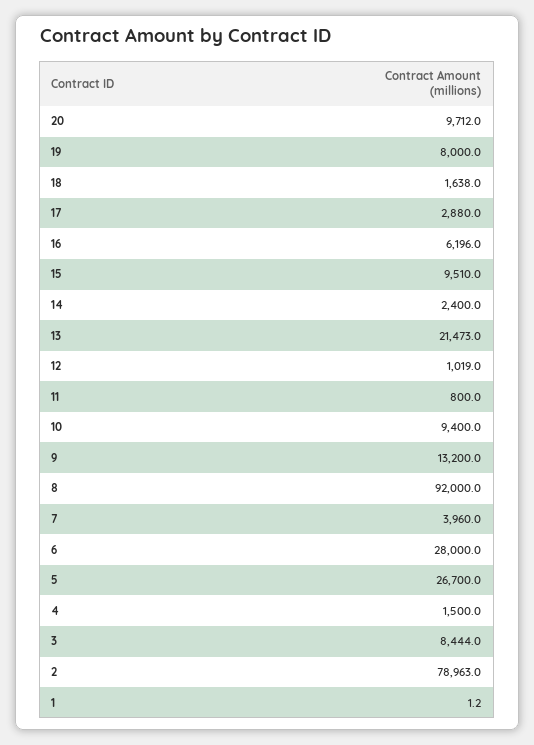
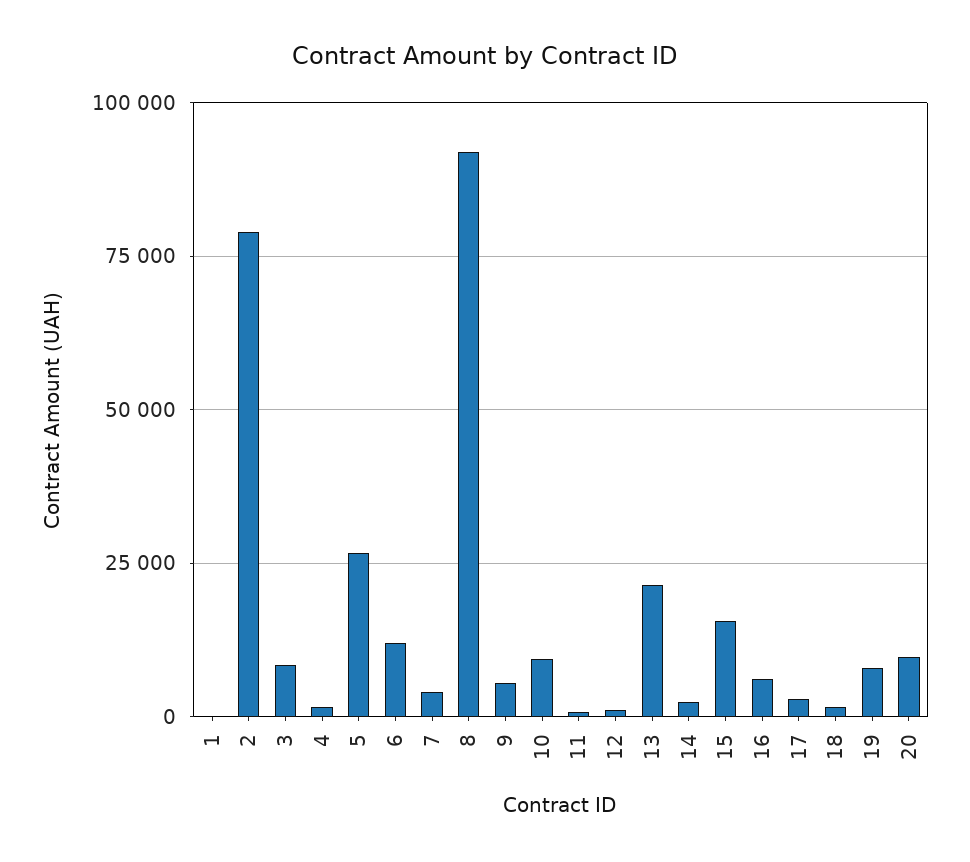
15: 9510 -> 15000
9: 13200 -> 5000
6: 28000 -> 12500

